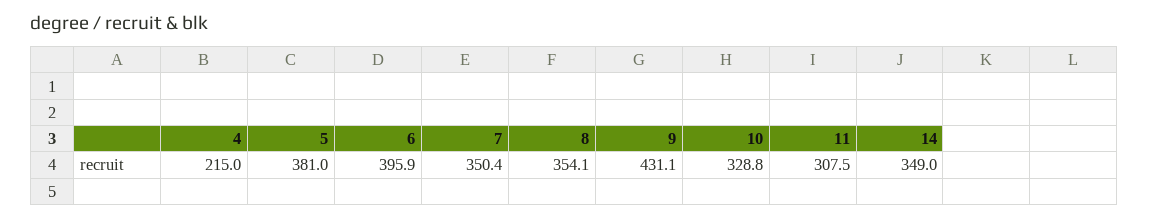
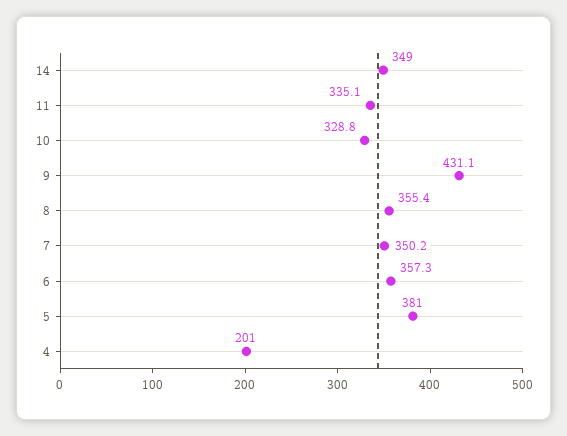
4: 215 -> 201
6: 395.9 -> 357.3
7: 350.4 -> 350.2
8: 354.1 -> 355.4
11: 307.5 -> 335.1

